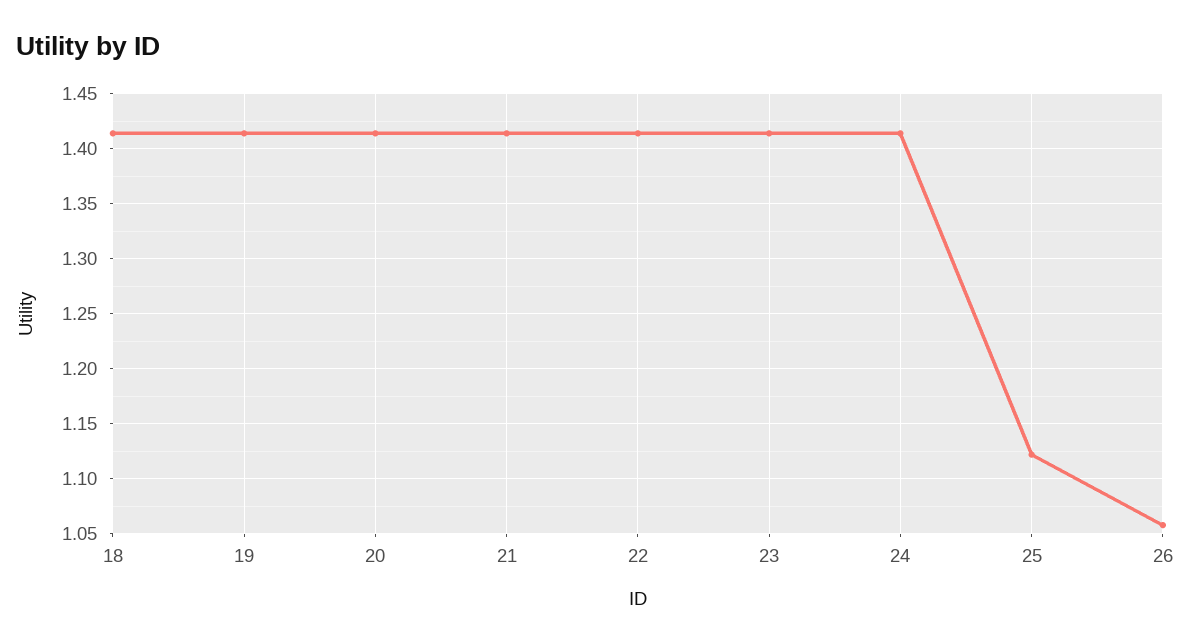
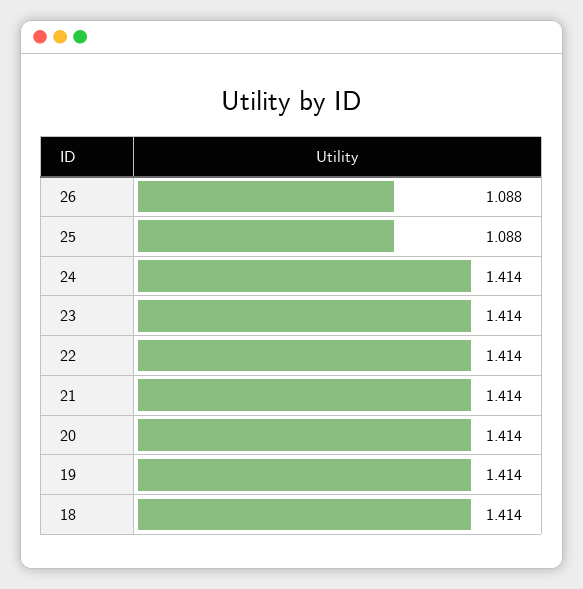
25: 1.12 -> 1.088
26: 1.06 -> 1.088

